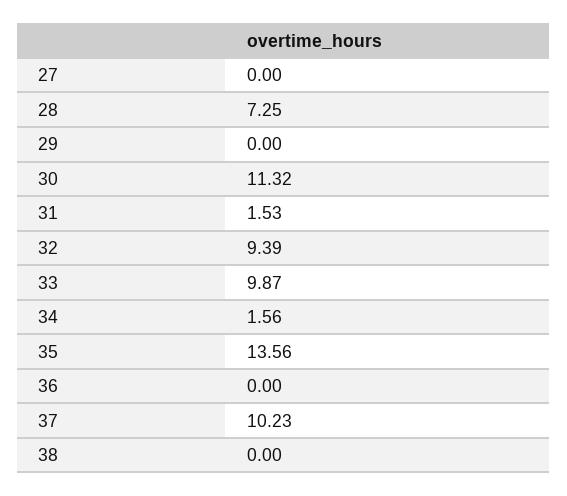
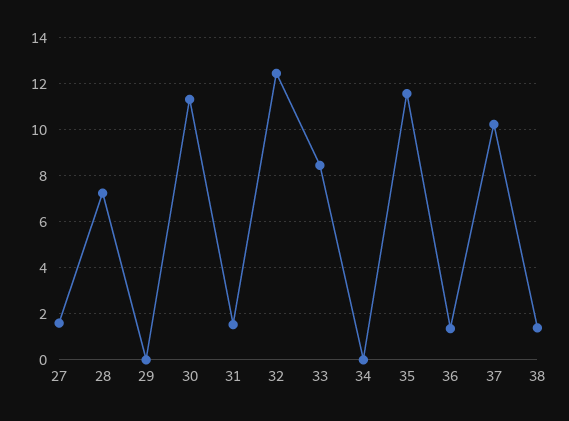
27: 0 -> 1.5
32: 9.39 -> 12.5
33: 9.87 -> 8.5
34: 1.56 -> 0
35: 13.56 -> 11.5
36: 0 -> 1.5
38: 0 -> 1.5

